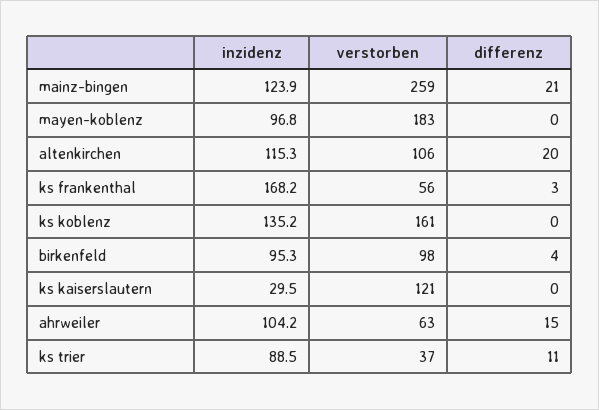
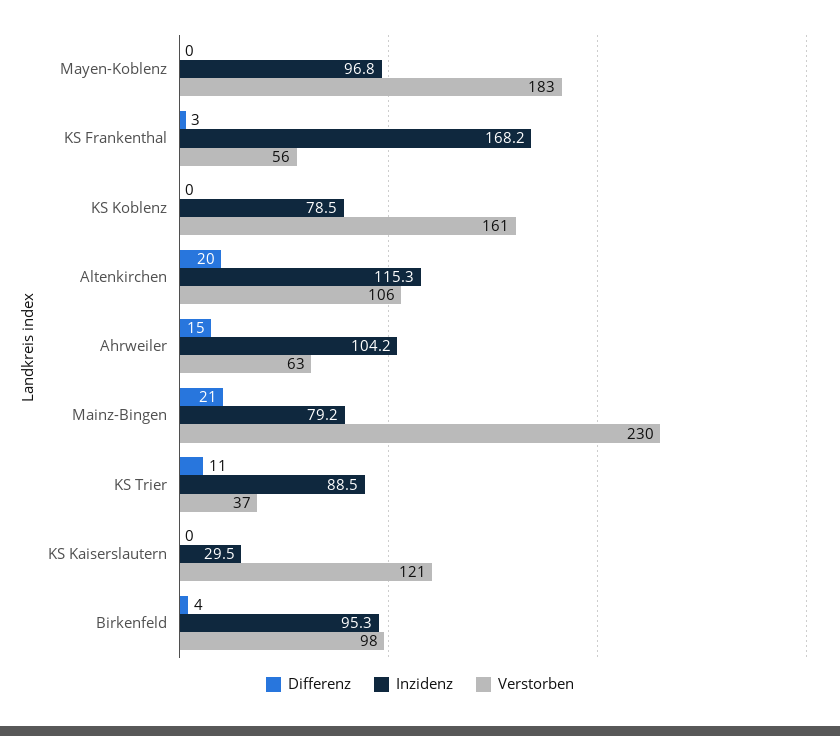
inzidenz, mainz-bingen: 123.9 -> 79.2
verstorben, mainz-bingen: 259 -> 230
inzidenz, ks koblenz: 135.2 -> 78.5

